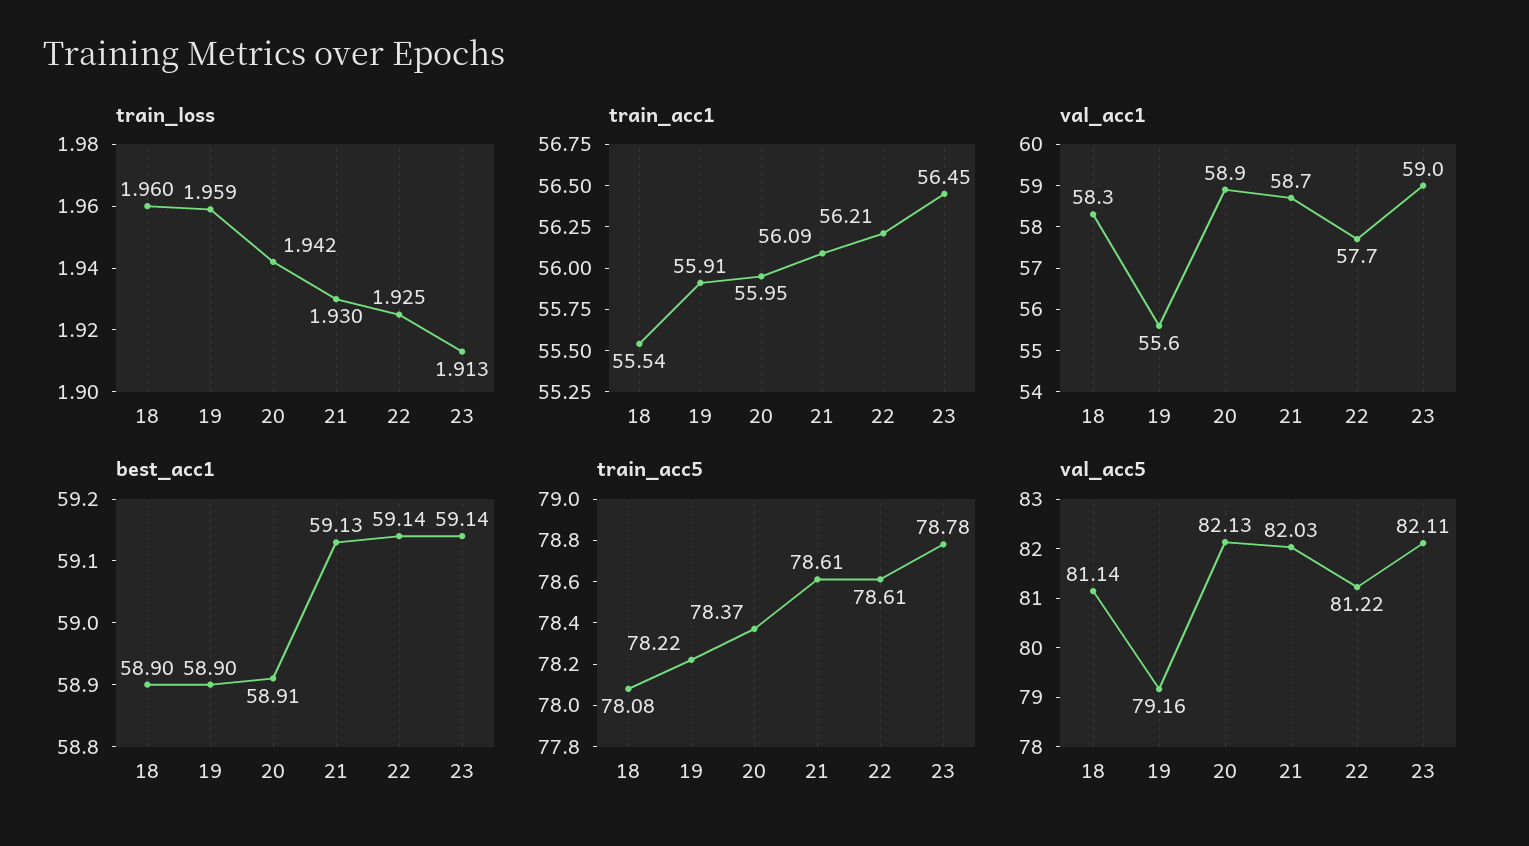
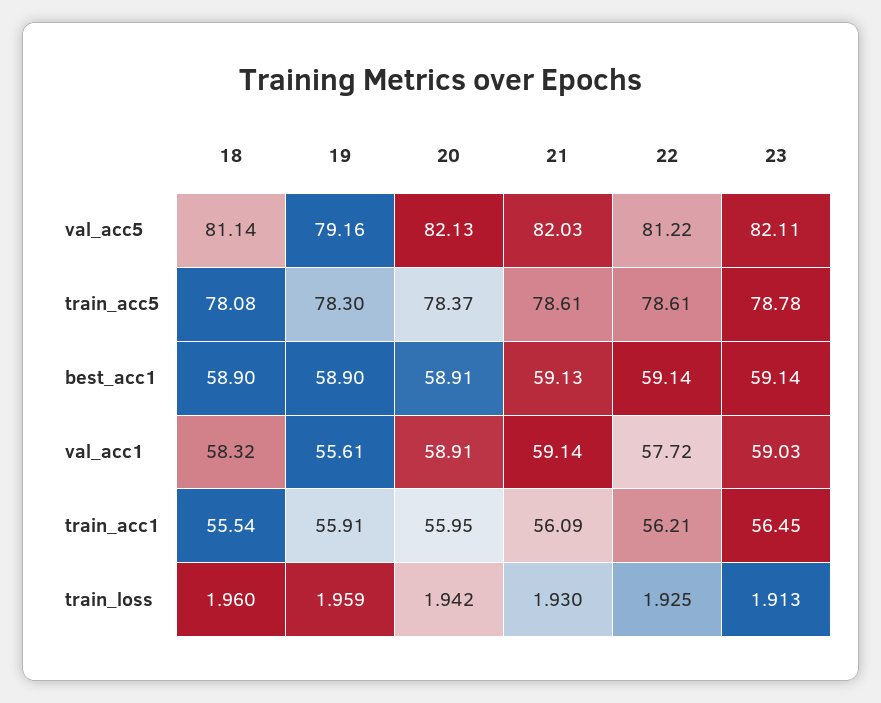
val_acc1, 21: 58.7 -> 59.14
train_acc5, 19: 78.22 -> 78.3

